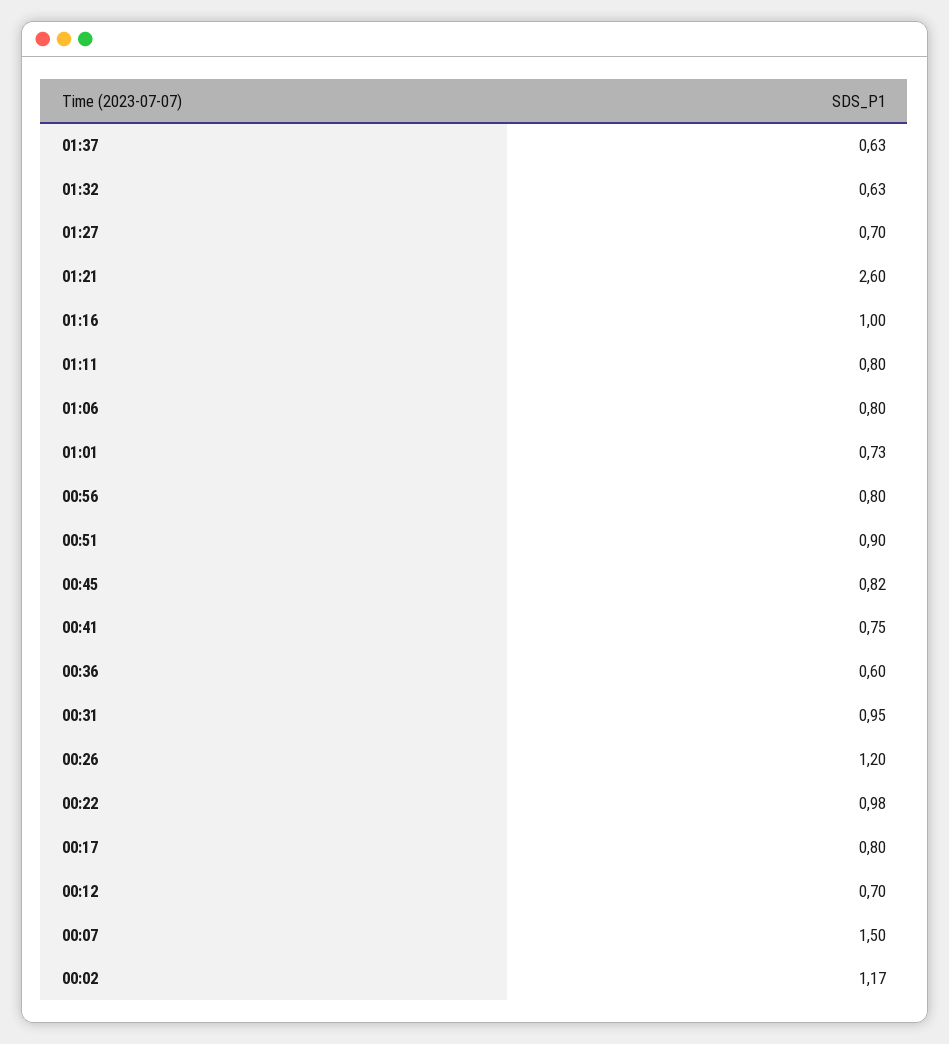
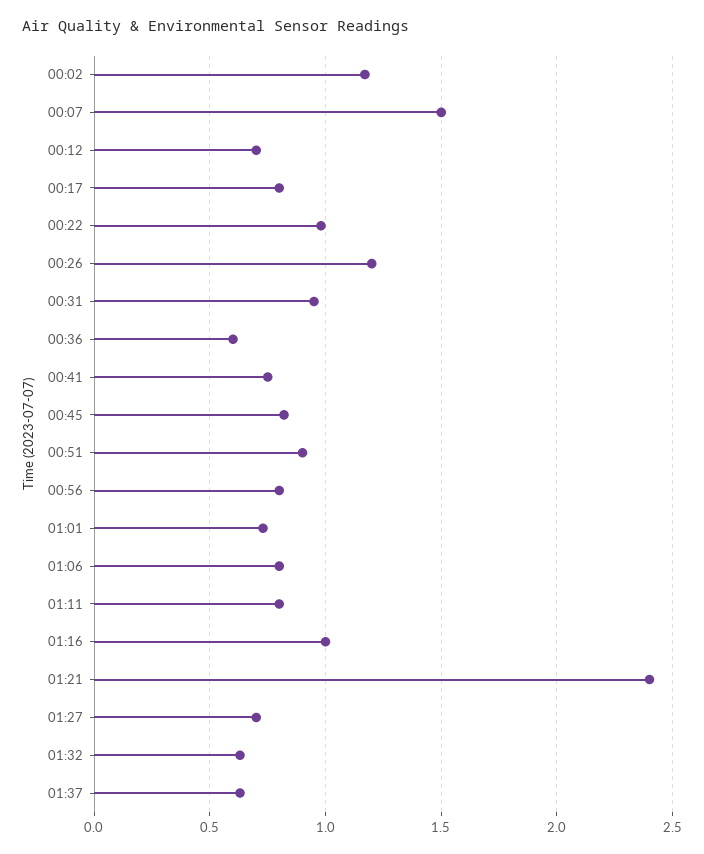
01:21: 2.6 -> 2.4

